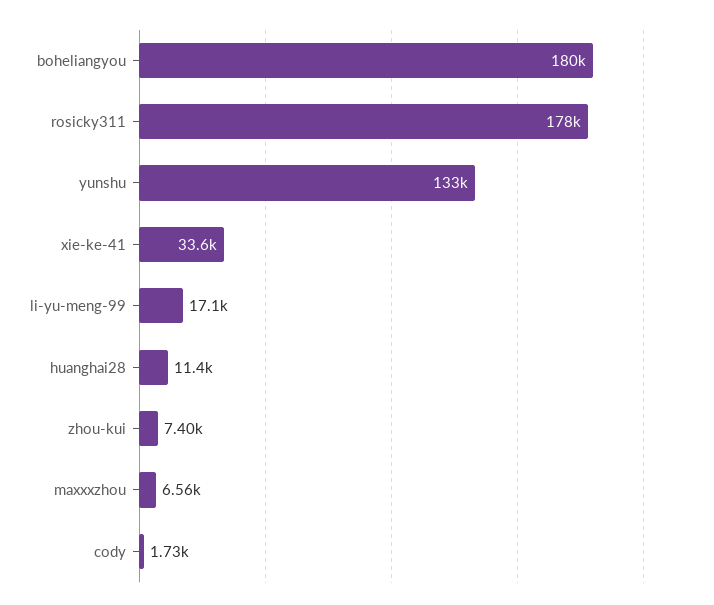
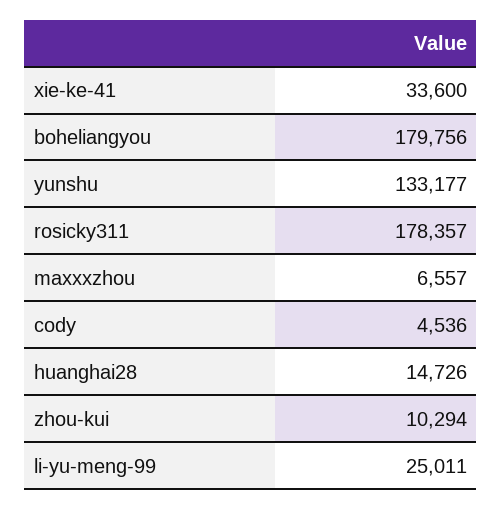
li-yu-meng-99: 17100 -> 25011
huanghai28: 11400 -> 14726
zhou-kui: 7400 -> 10294
cody: 1730 -> 4536

